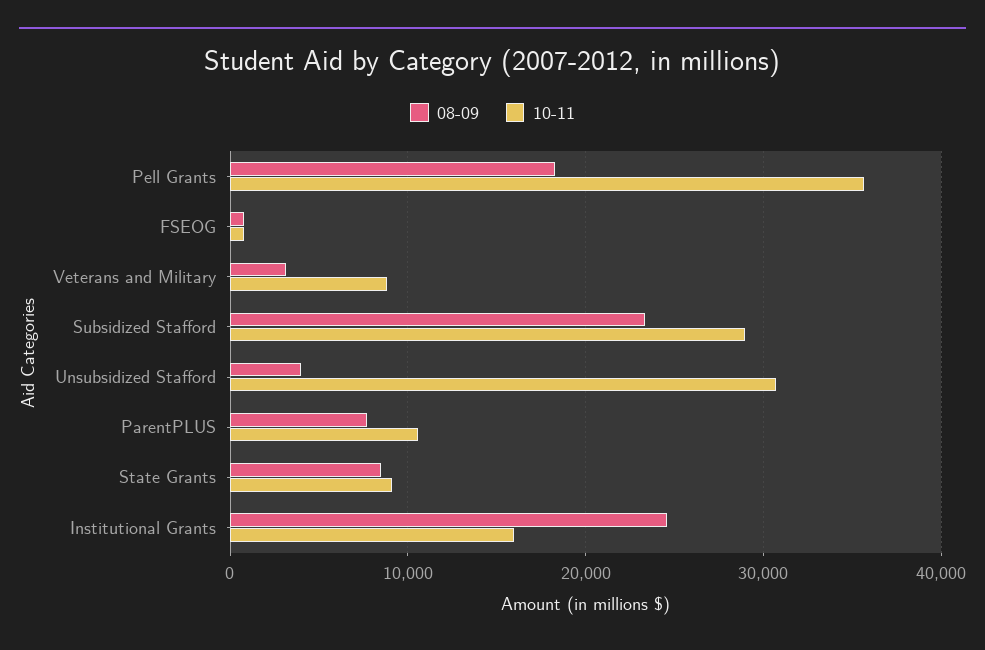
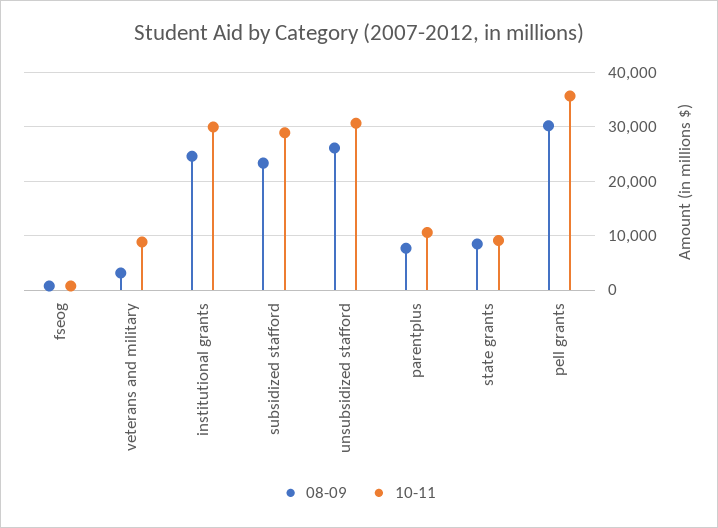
08-09, Pell Grants: 18000 -> 30000
08-09, Unsubsidized Stafford: 4000 -> 26000
10-11, Institutional Grants: 16000 -> 30000

